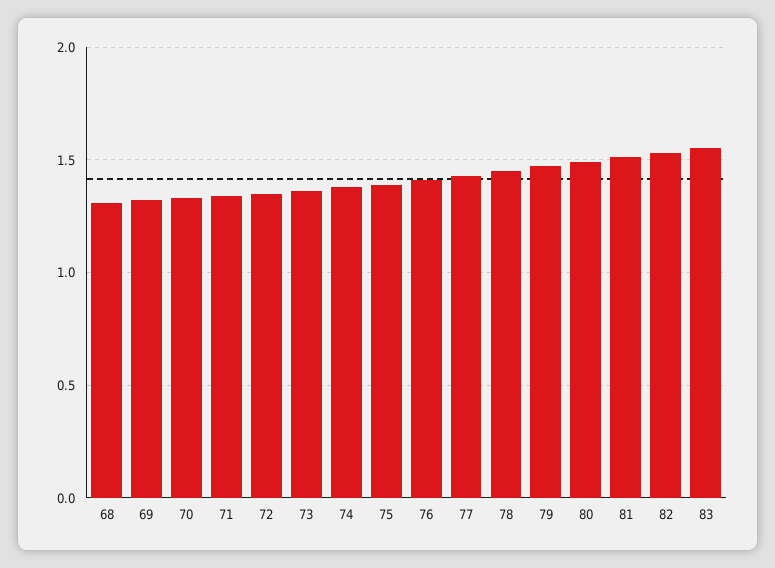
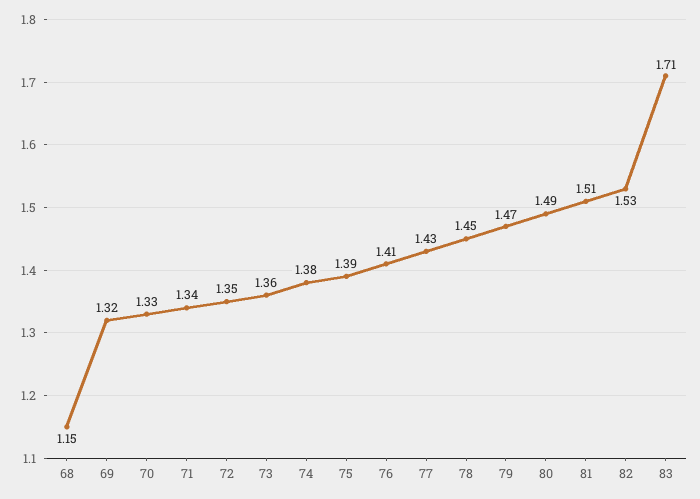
68: 1.3 -> 1.15
83: 1.55 -> 1.71

